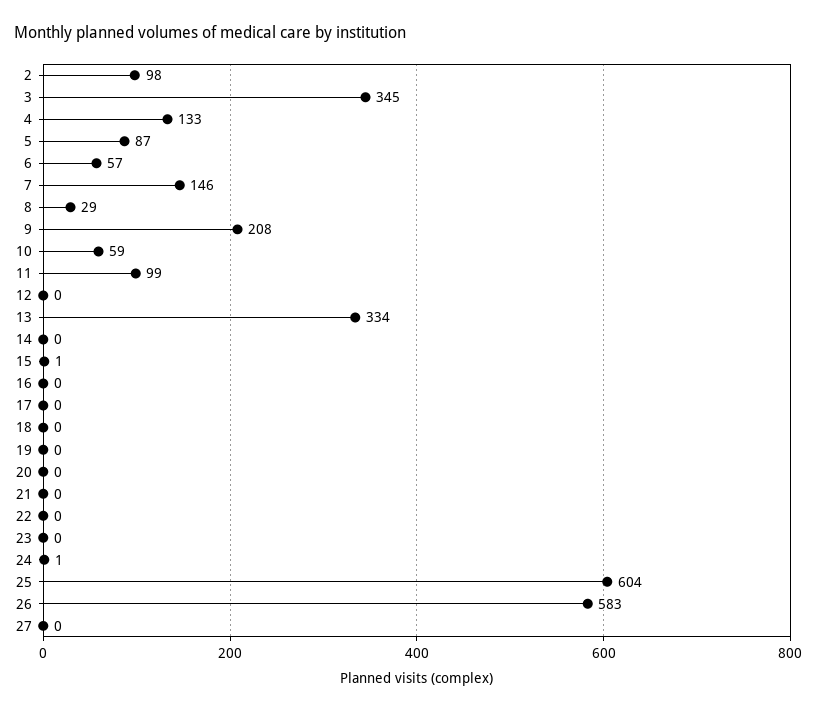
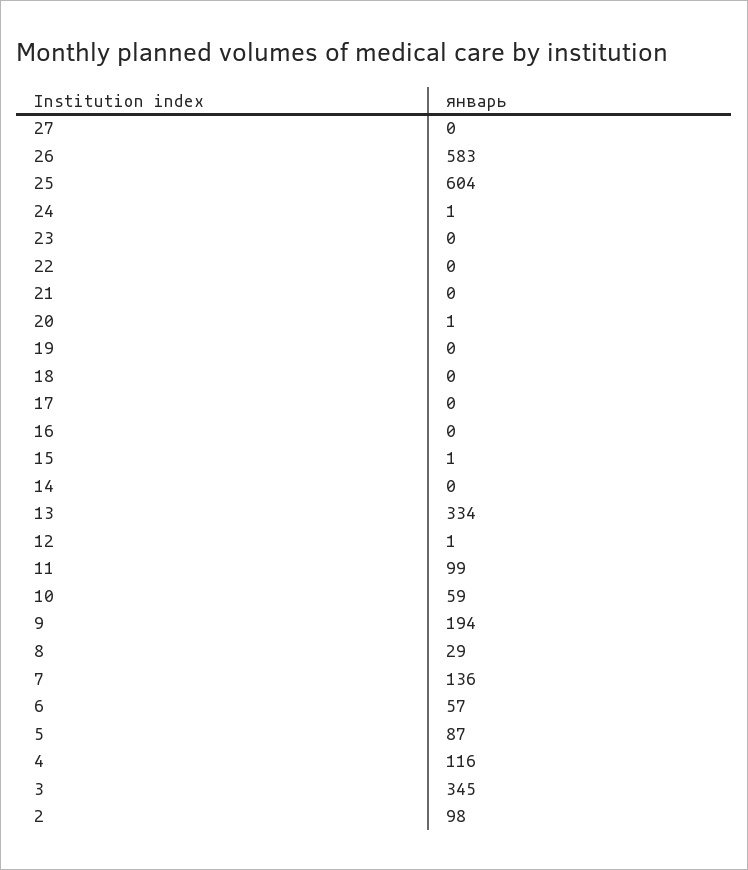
4: 133 -> 116
7: 146 -> 136
9: 208 -> 194
12: 0 -> 1
20: 0 -> 1

